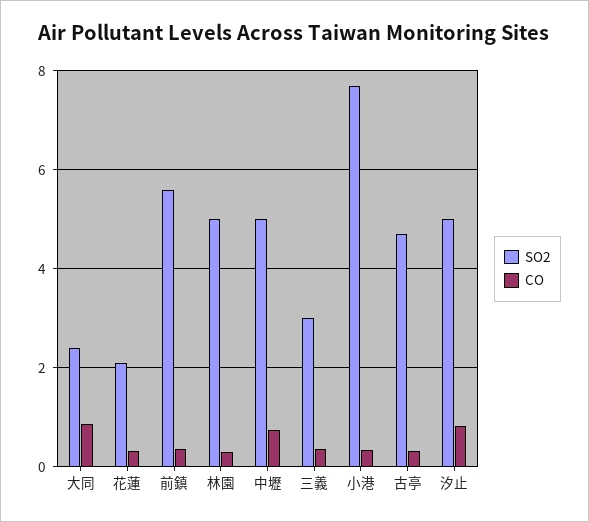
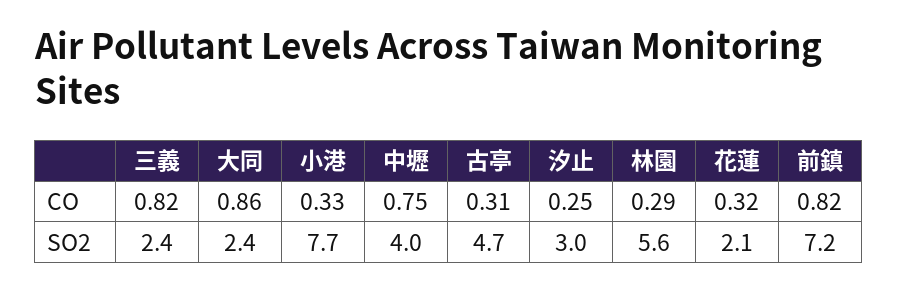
SO2, 前鎮: 5.6 -> 7.2
CO, 前鎮: 0.4 -> 0.82
SO2, 林園: 5 -> 5.6
SO2, 中壢: 5 -> 4
SO2, 三義: 3 -> 2.4
CO, 三義: 0.4 -> 0.82
SO2, 汐止: 5 -> 3
CO, 汐止: 0.8 -> 0.25

